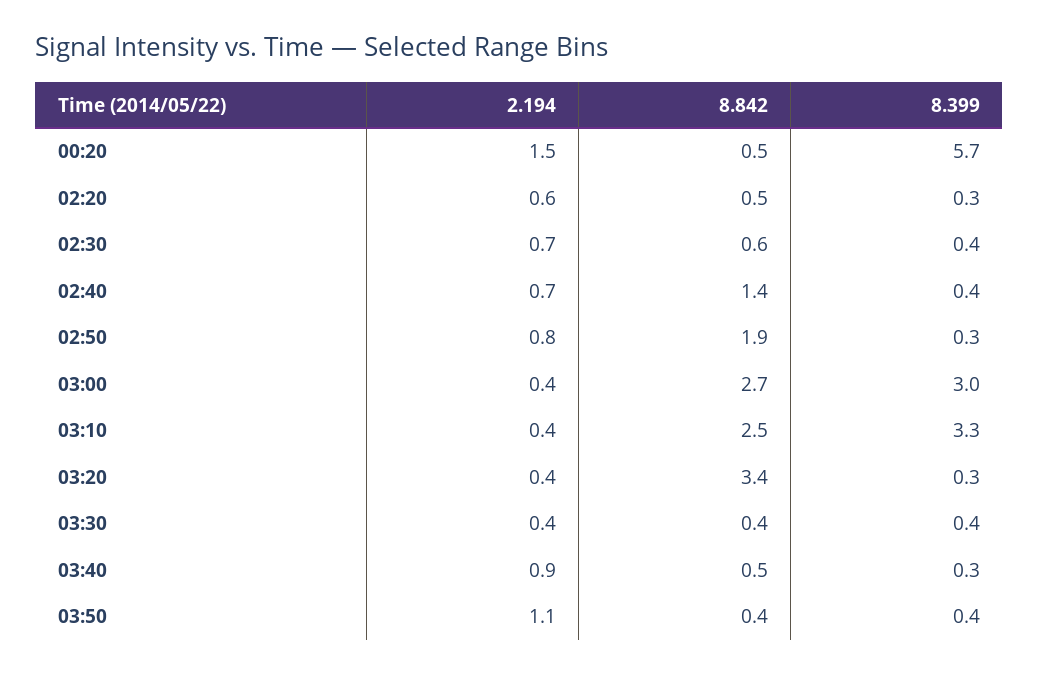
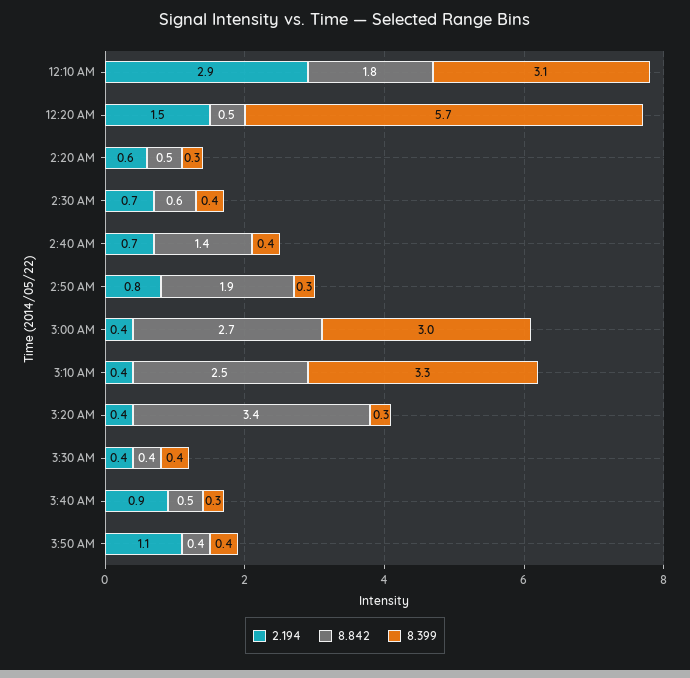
2.194, 12:10 AM: none -> 2.9
8.842, 12:10 AM: none -> 1.8
8.399, 12:10 AM: none -> 3.1

